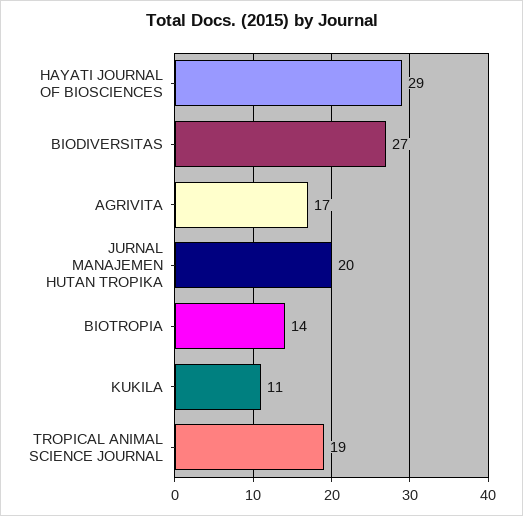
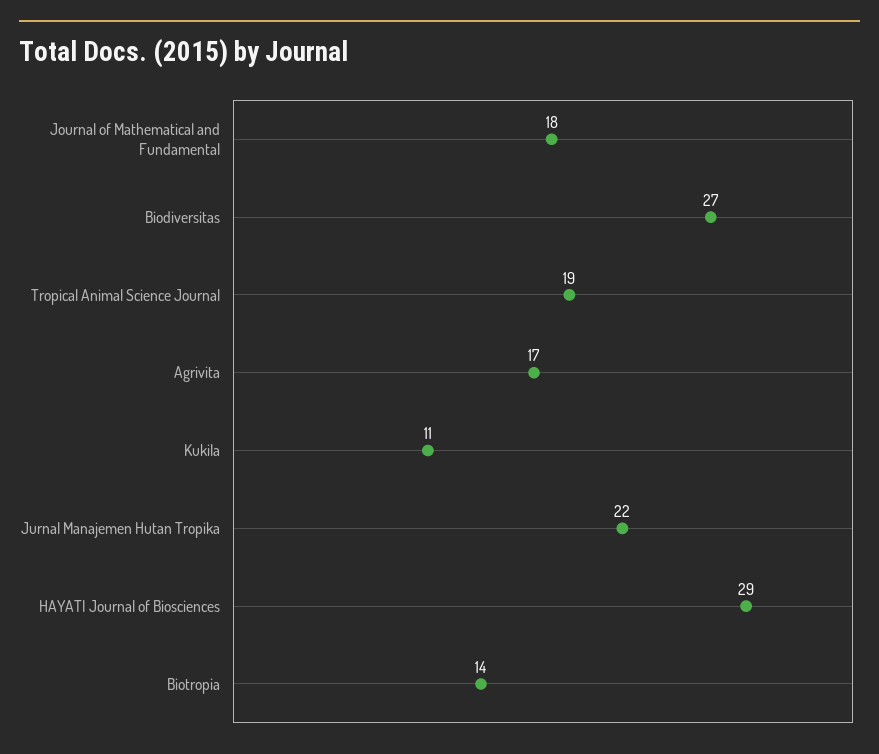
JURNAL MANAJEMEN HUTAN TROPIKA: 20 -> 22
Journal of Mathematical and Fundamental: none -> 18

